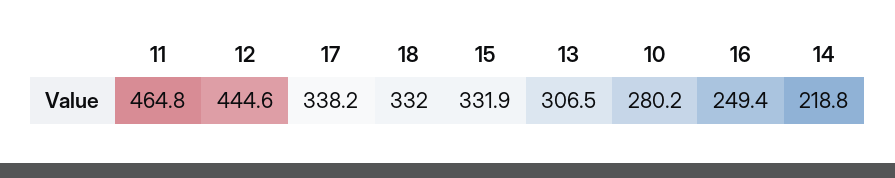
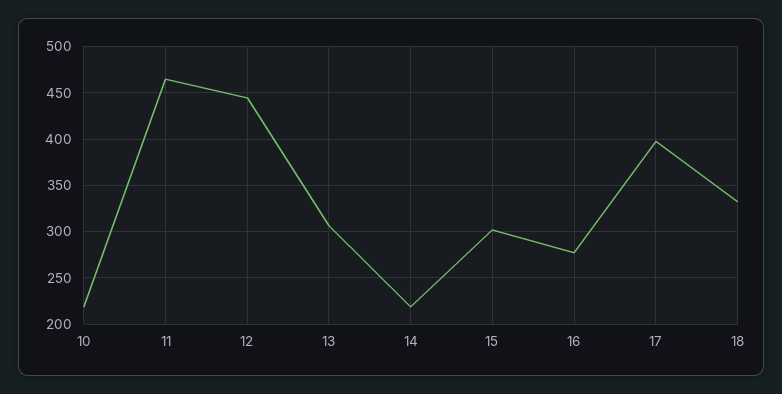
17: 338.2 -> 400
15: 331.9 -> 300
10: 280.2 -> 220
16: 249.4 -> 280

